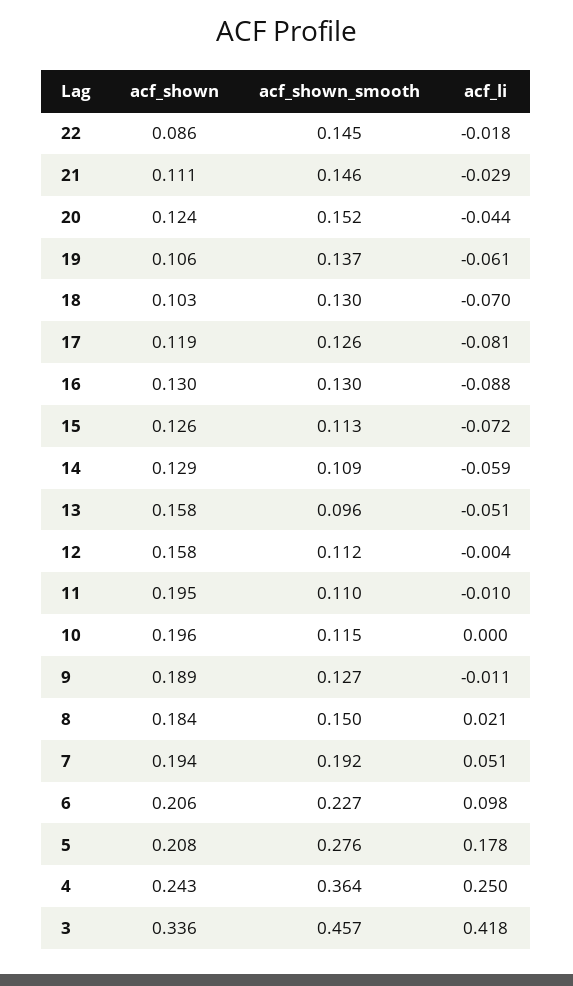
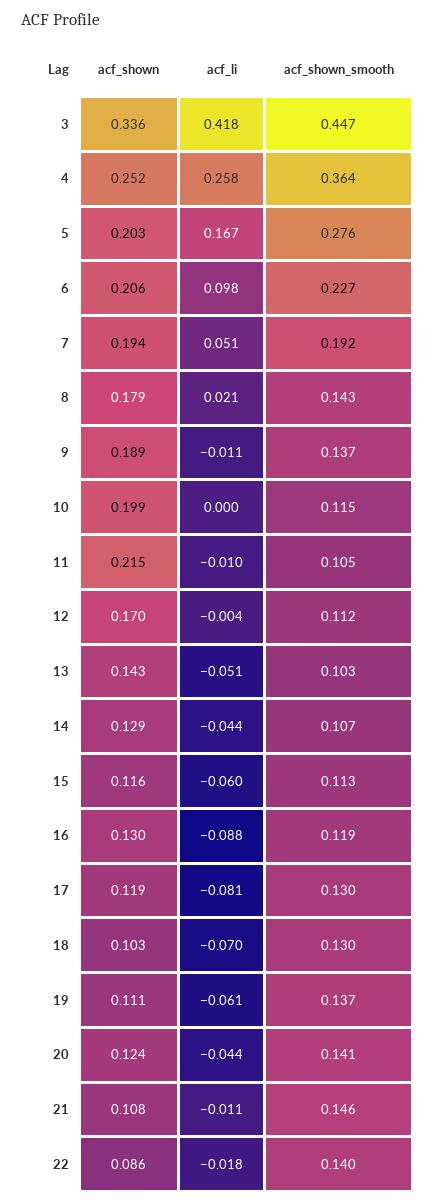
acf_shown_smooth, 22: 0.145 -> 0.14
acf_shown, 21: 0.111 -> 0.108
acf_li, 21: -0.029 -> -0.011
acf_shown_smooth, 20: 0.152 -> 0.141
acf_shown, 19: 0.106 -> 0.111
acf_shown_smooth, 17: 0.126 -> 0.13
acf_shown_smooth, 16: 0.13 -> 0.119
acf_shown, 15: 0.126 -> 0.116
acf_li, 15: -0.072 -> -0.06
acf_shown_smooth, 14: 0.109 -> 0.107
acf_li, 14: -0.059 -> -0.044
acf_shown, 13: 0.158 -> 0.143
acf_shown_smooth, 13: 0.096 -> 0.103
acf_shown, 12: 0.158 -> 0.17
acf_shown, 11: 0.195 -> 0.215
acf_shown_smooth, 11: 0.11 -> 0.105
acf_shown, 10: 0.196 -> 0.199
acf_shown_smooth, 9: 0.127 -> 0.137
acf_shown, 8: 0.184 -> 0.179
acf_shown_smooth, 8: 0.15 -> 0.143
acf_shown, 5: 0.208 -> 0.203
acf_li, 5: 0.178 -> 0.167
acf_shown, 4: 0.243 -> 0.252
acf_li, 4: 0.25 -> 0.258
acf_shown_smooth, 3: 0.457 -> 0.447

